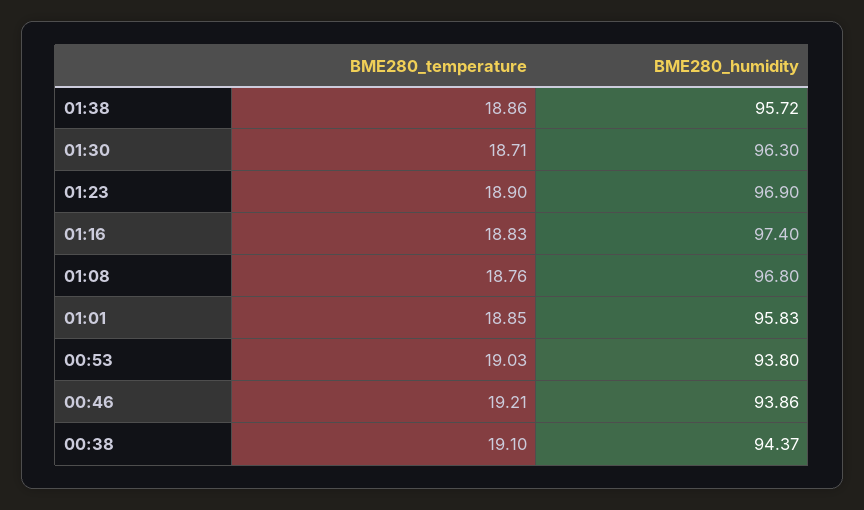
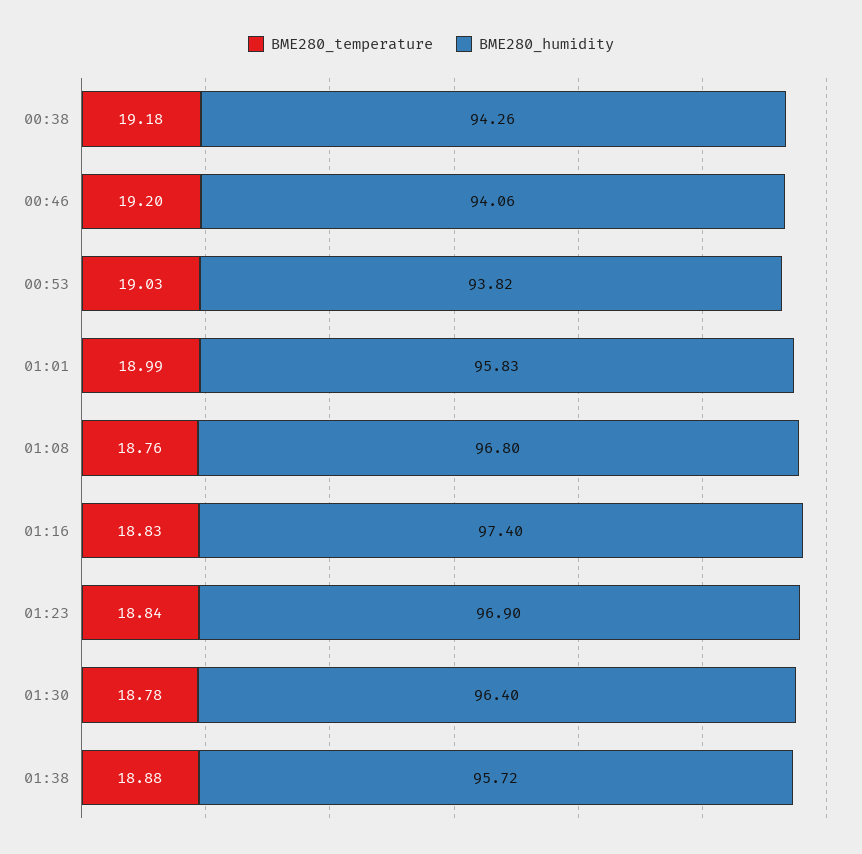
BME280_temperature, 01:38: 18.86 -> 18.88
BME280_temperature, 01:30: 18.71 -> 18.78
BME280_humidity, 01:30: 96.3 -> 96.4
BME280_temperature, 01:23: 18.9 -> 18.84
BME280_temperature, 01:01: 18.85 -> 18.99
BME280_humidity, 00:53: 93.8 -> 93.82
BME280_temperature, 00:46: 19.21 -> 19.2
BME280_humidity, 00:46: 93.86 -> 94.06
BME280_temperature, 00:38: 19.1 -> 19.18
BME280_humidity, 00:38: 94.37 -> 94.26

